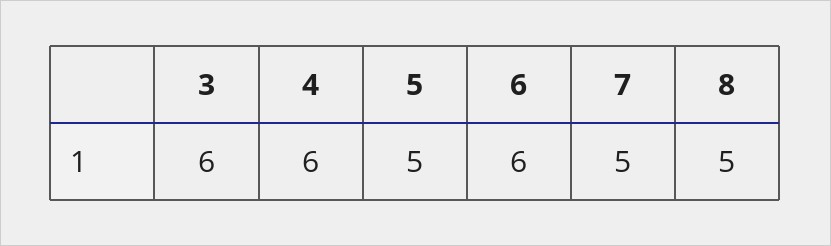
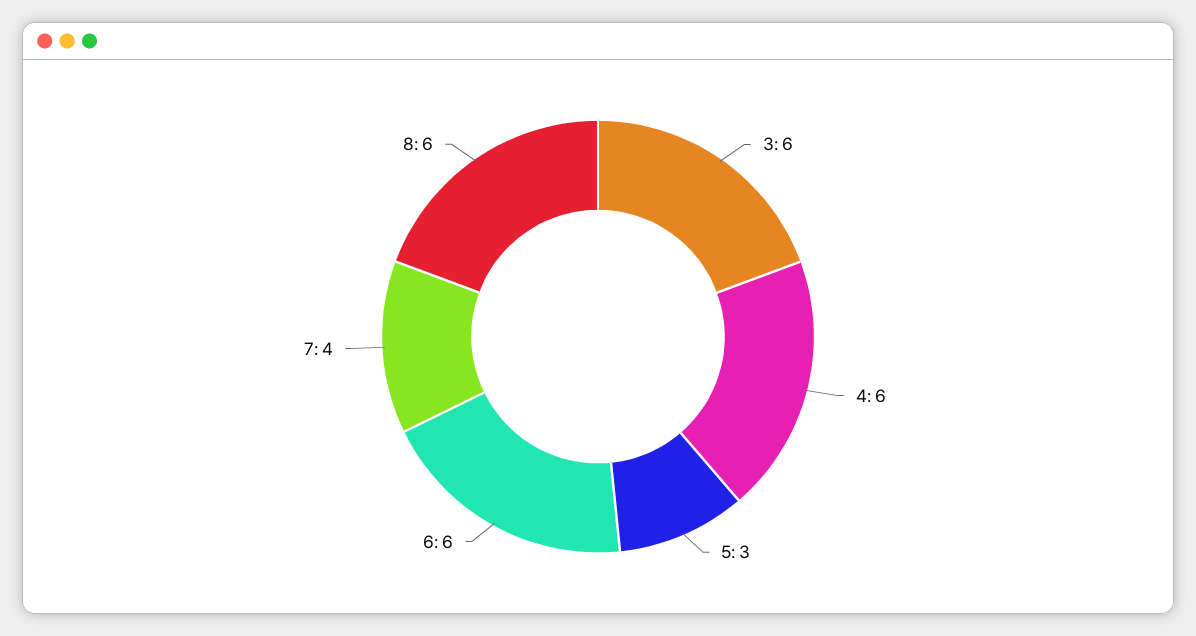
5: 5 -> 3
7: 5 -> 4
8: 5 -> 6

